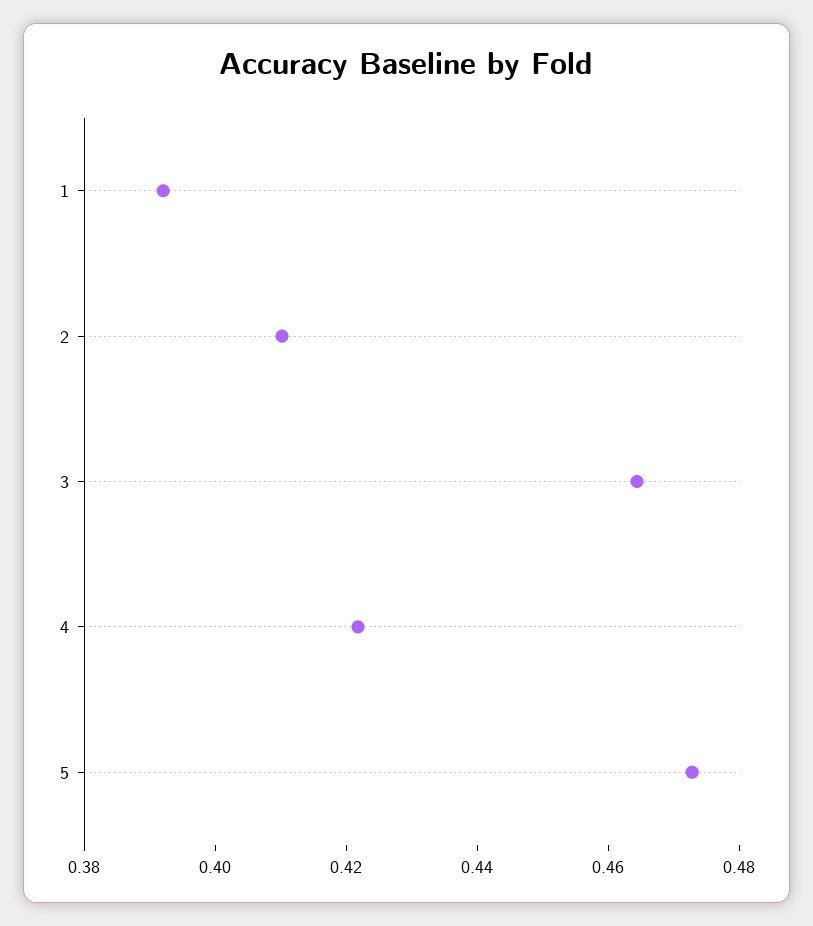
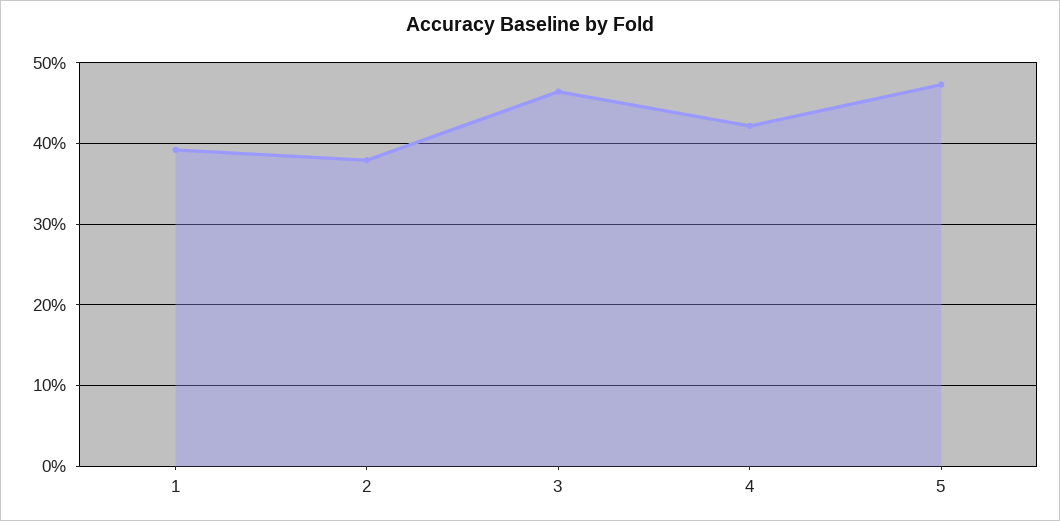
2: 0.41 -> 0.38

